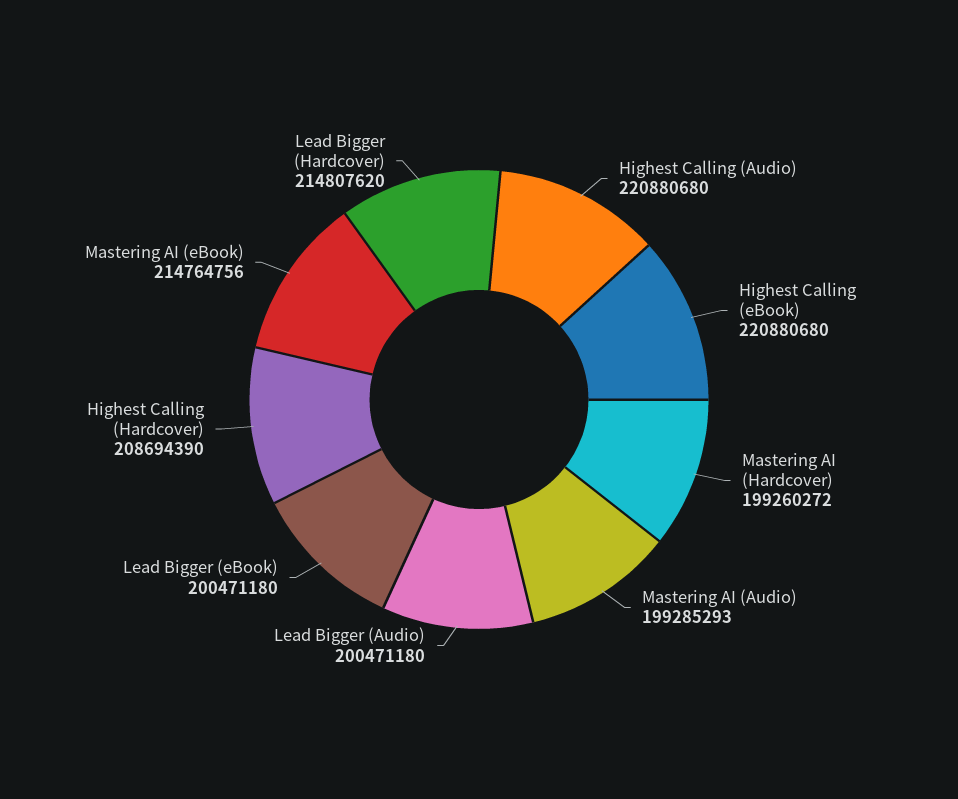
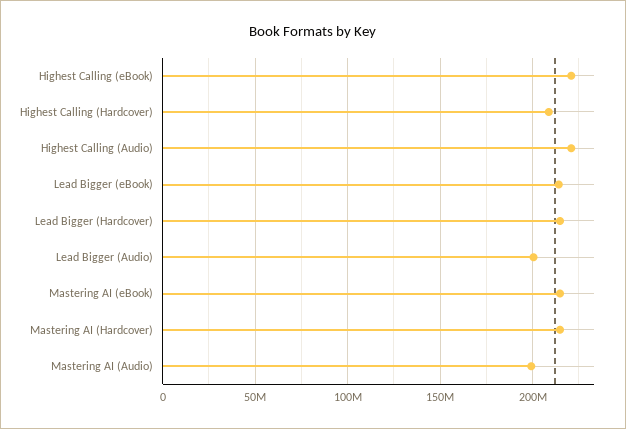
Mastering AI (Hardcover): 199260272 -> 215000000
Lead Bigger (eBook): 200471180 -> 215000000

